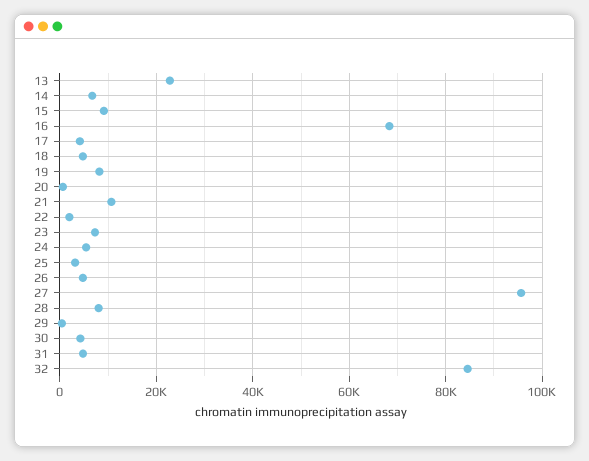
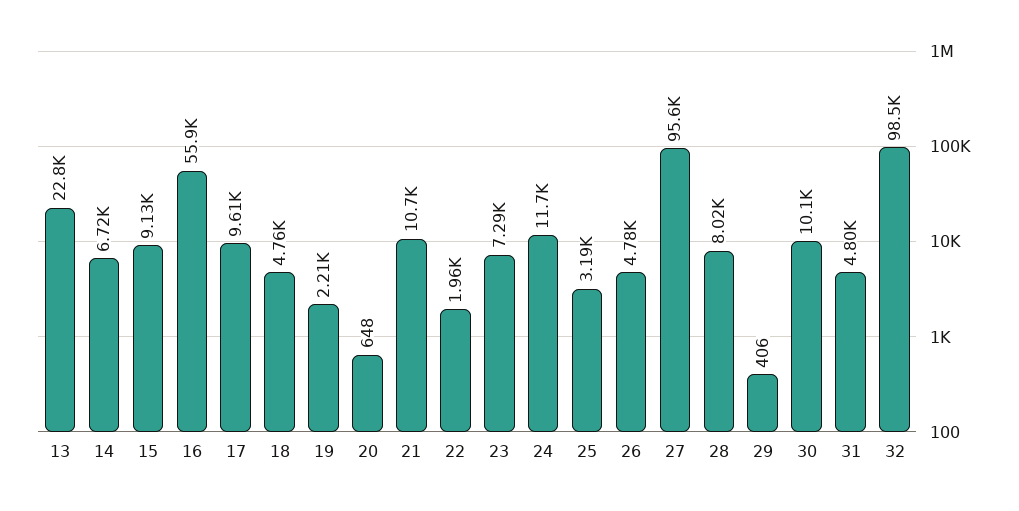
16: 68000 -> 55900
17: 4000 -> 9610
19: 8000 -> 2210
24: 6000 -> 11700
30: 4000 -> 10100
32: 84000 -> 98500

